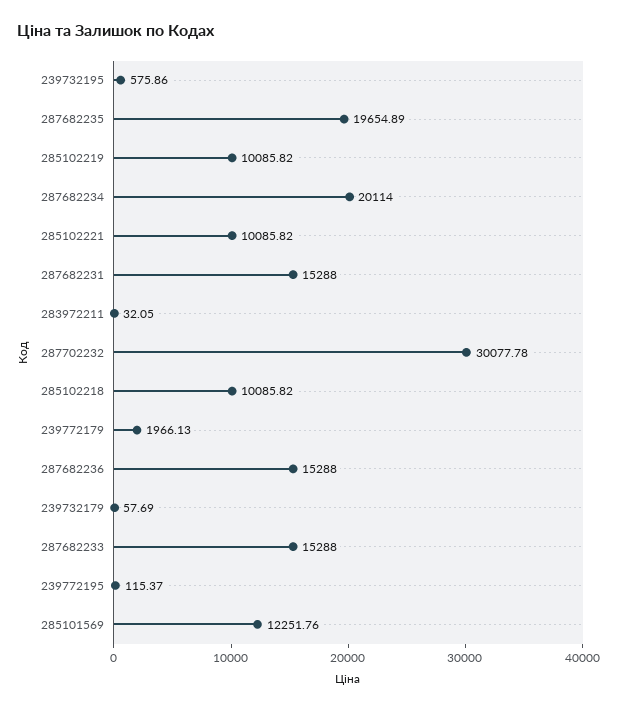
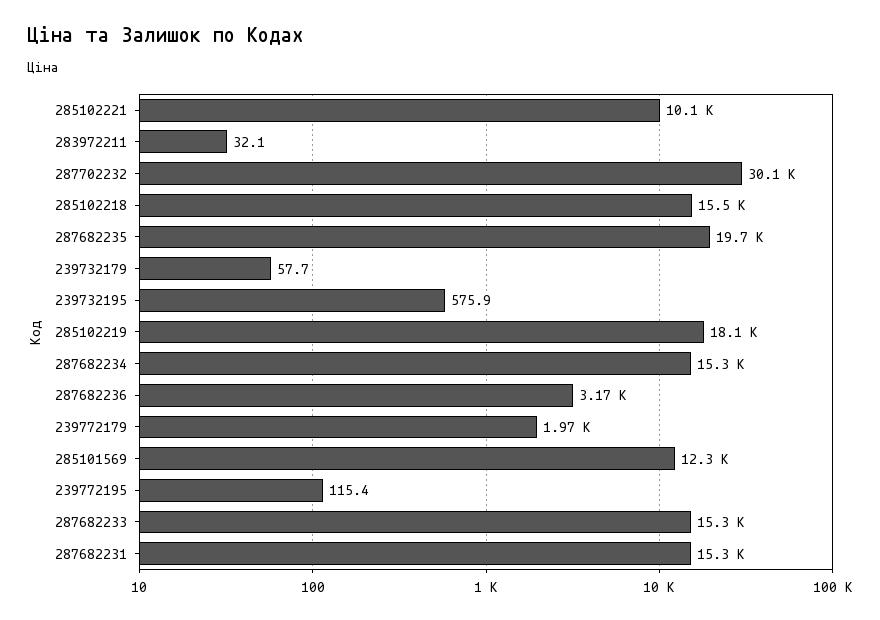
285102219: 10085.82 -> 18100
287682234: 20114 -> 15300
285102218: 10085.82 -> 15500
287682236: 15288 -> 3170

